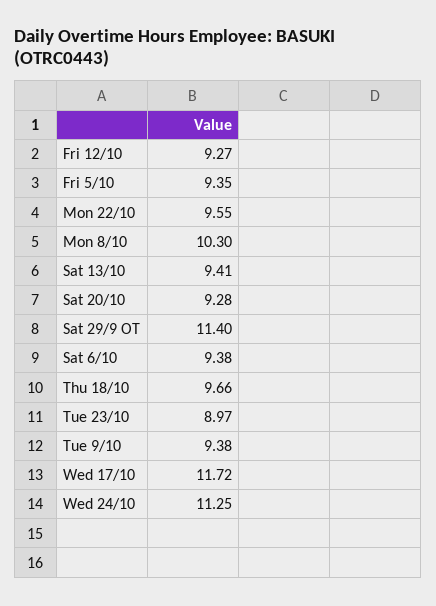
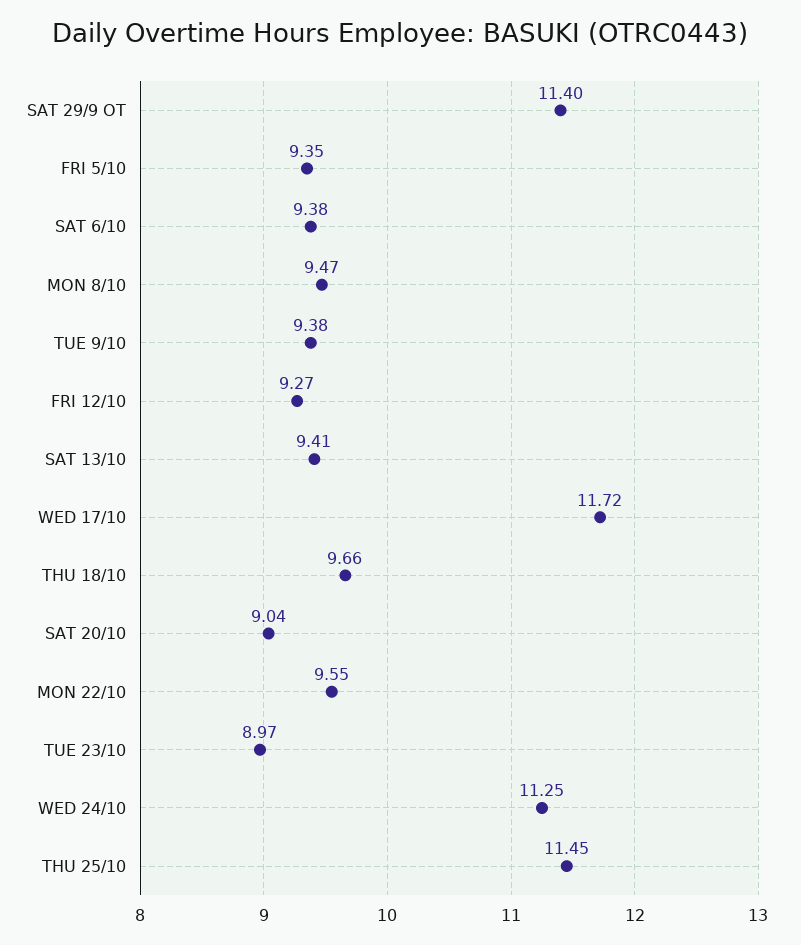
Mon 8/10: 10.3 -> 9.47
Sat 20/10: 9.28 -> 9.04
THU 25/10: none -> 11.45

